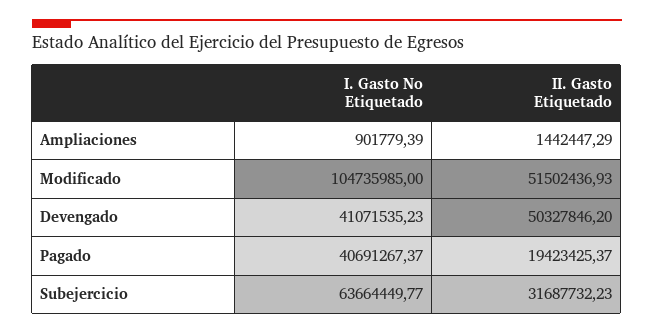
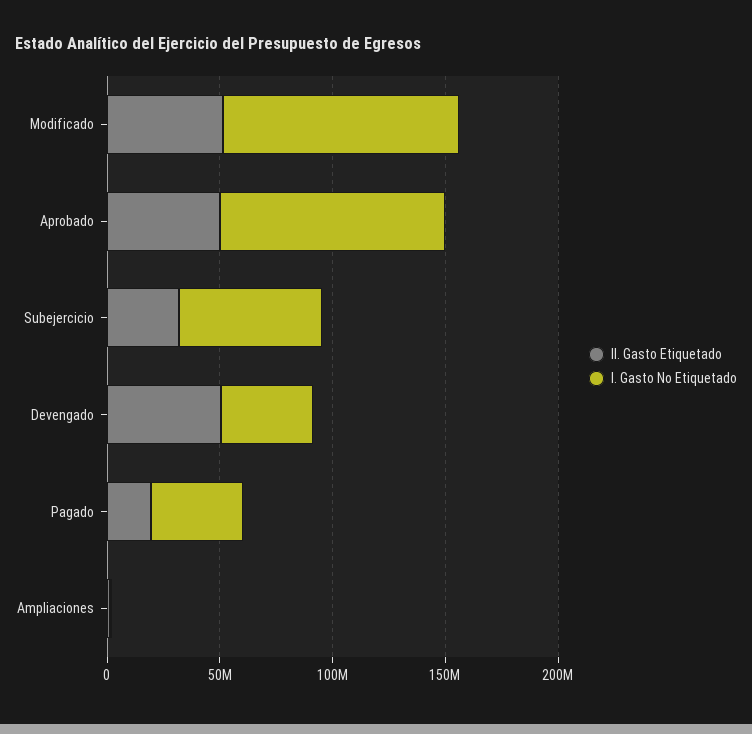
II. Gasto Etiquetado, Aprobado: none -> 50000000
I. Gasto No Etiquetado, Aprobado: none -> 100000000

